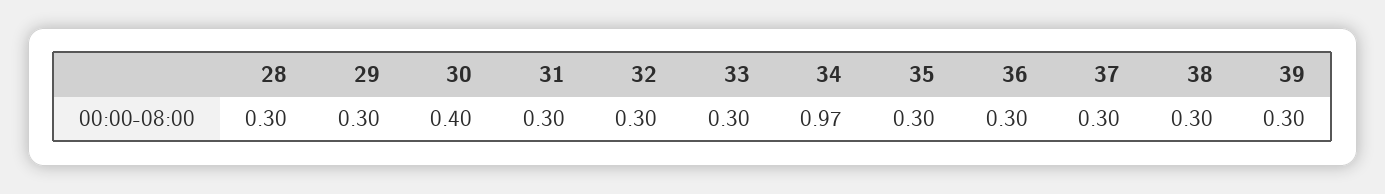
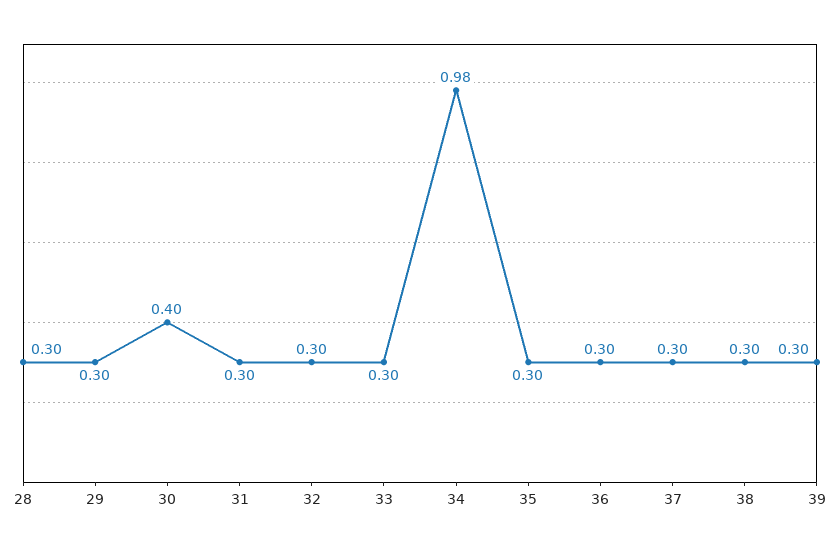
34: 0.97 -> 0.98

